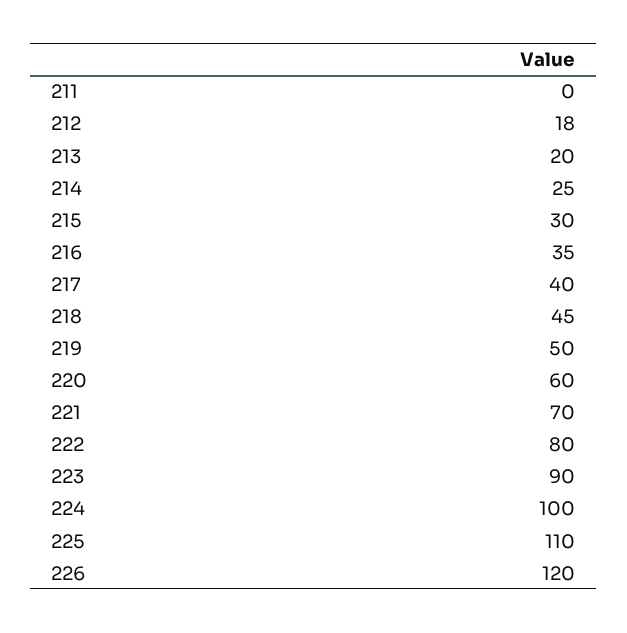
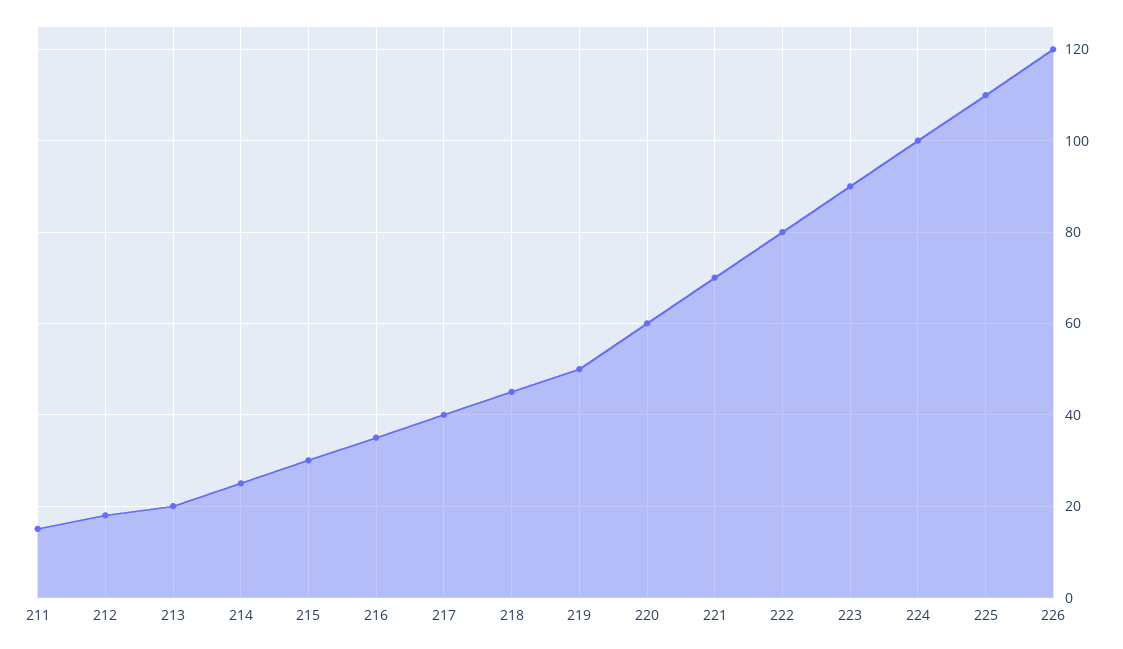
211: 0 -> 15

